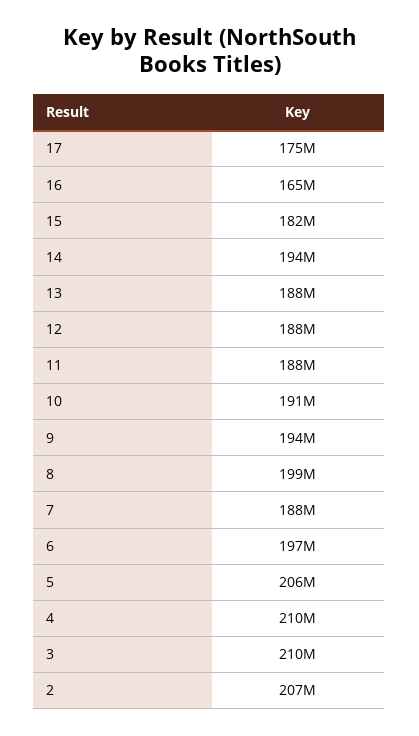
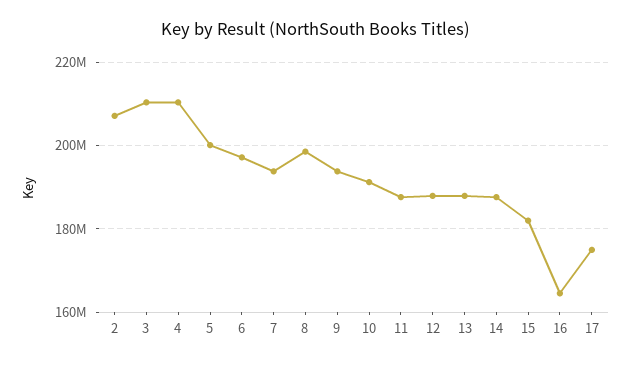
14: 194000000 -> 188000000
7: 188000000 -> 194000000
5: 206000000 -> 200000000

